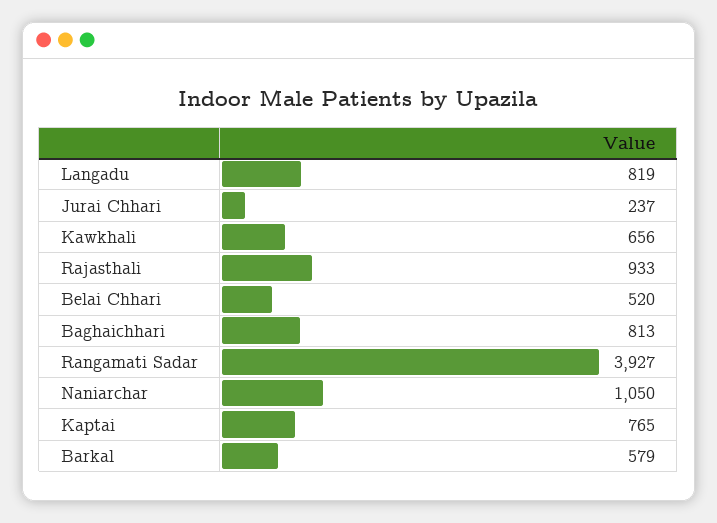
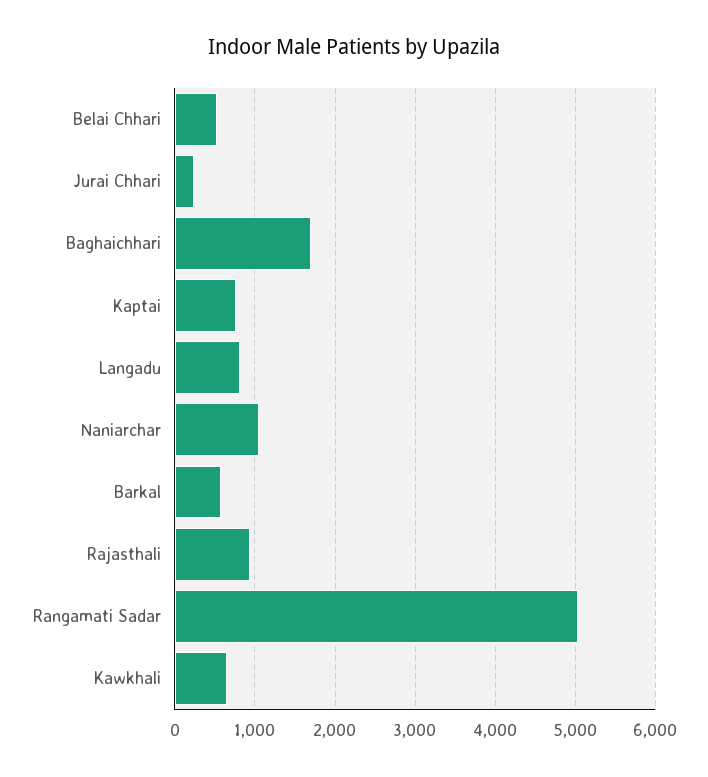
Baghaichhari: 813 -> 1700
Rangamati Sadar: 3927 -> 5000

